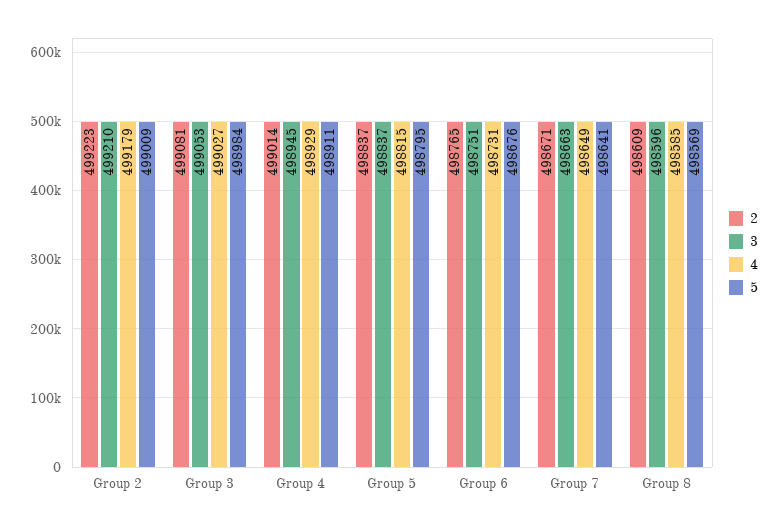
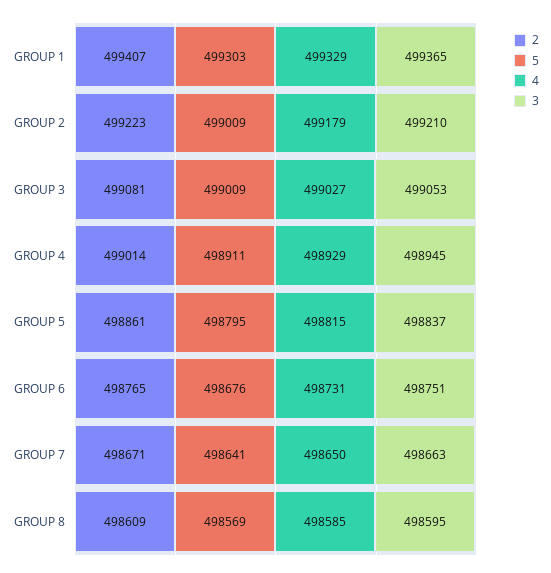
5, Group 3: 498984 -> 499009
2, Group 5: 498837 -> 498861
4, Group 7: 498649 -> 498650
3, Group 8: 498596 -> 498595
2, GROUP 1: none -> 499407
5, GROUP 1: none -> 499303
4, GROUP 1: none -> 499329
3, GROUP 1: none -> 499365

